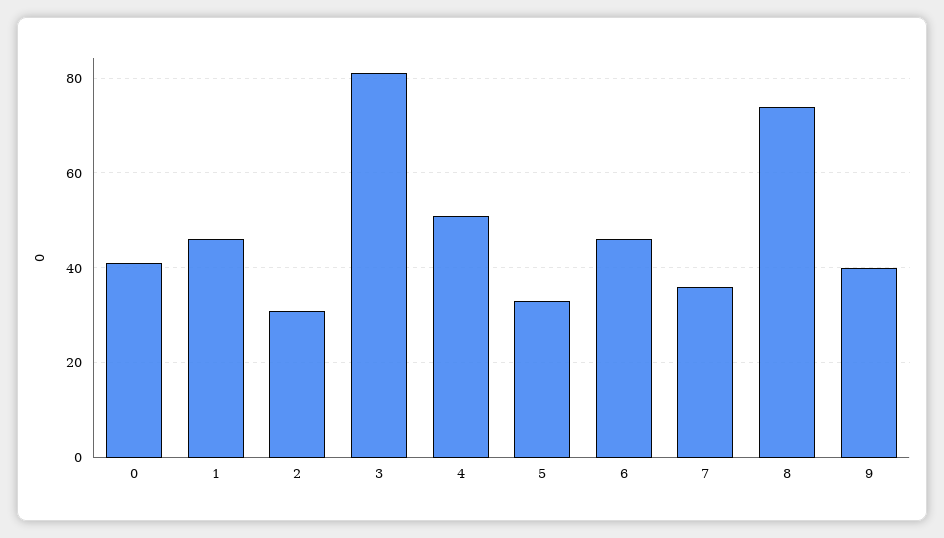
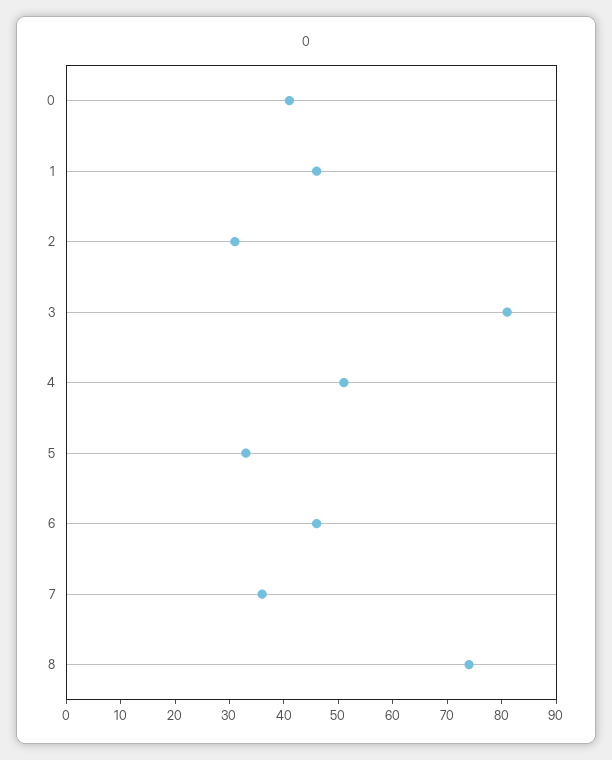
9: 40 -> none

